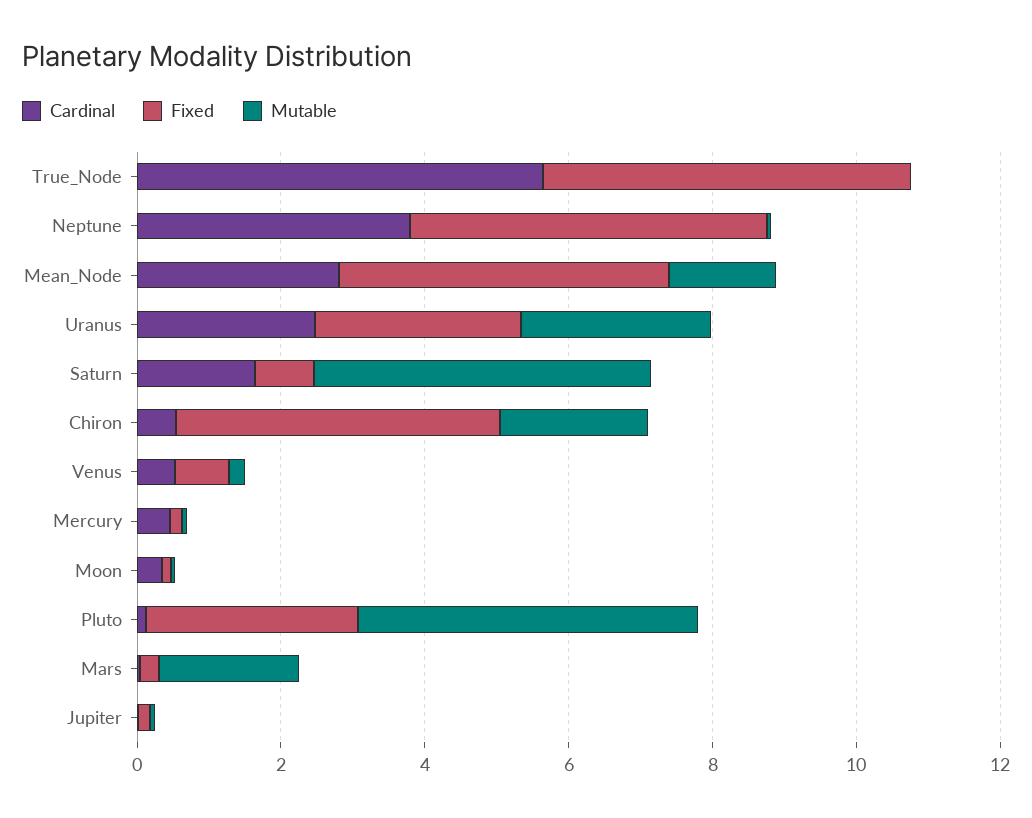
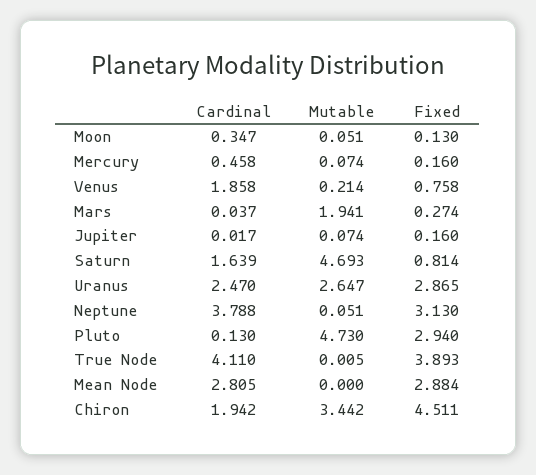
Cardinal, True_Node: 5.5 -> 4.11
Fixed, True_Node: 5 -> 3.893
Fixed, Neptune: 5 -> 3.13
Fixed, Mean_Node: 4.5 -> 2.884
Mutable, Mean_Node: 1.5 -> 0
Cardinal, Chiron: 0.5 -> 1.942
Mutable, Chiron: 2 -> 3.442
Cardinal, Venus: 0.5 -> 1.858

